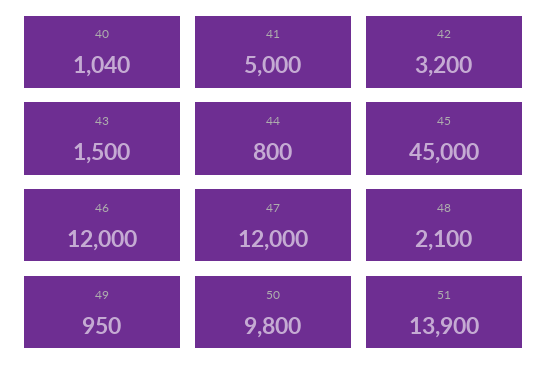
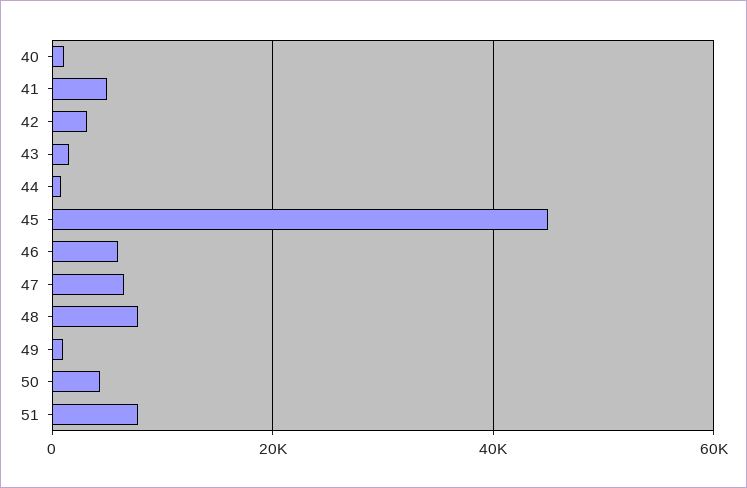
46: 12000 -> 6000
47: 12000 -> 6000
48: 2100 -> 8000
50: 9800 -> 4000
51: 13900 -> 8000

